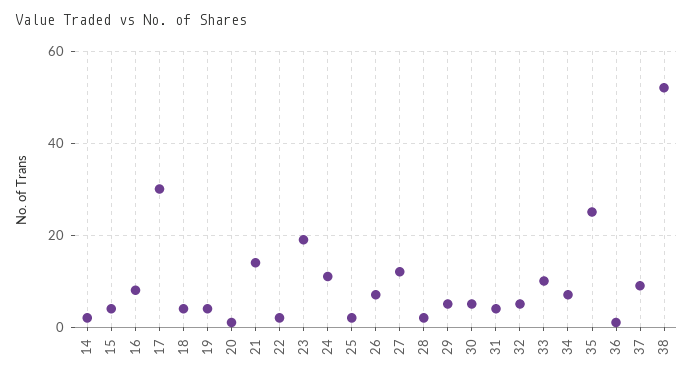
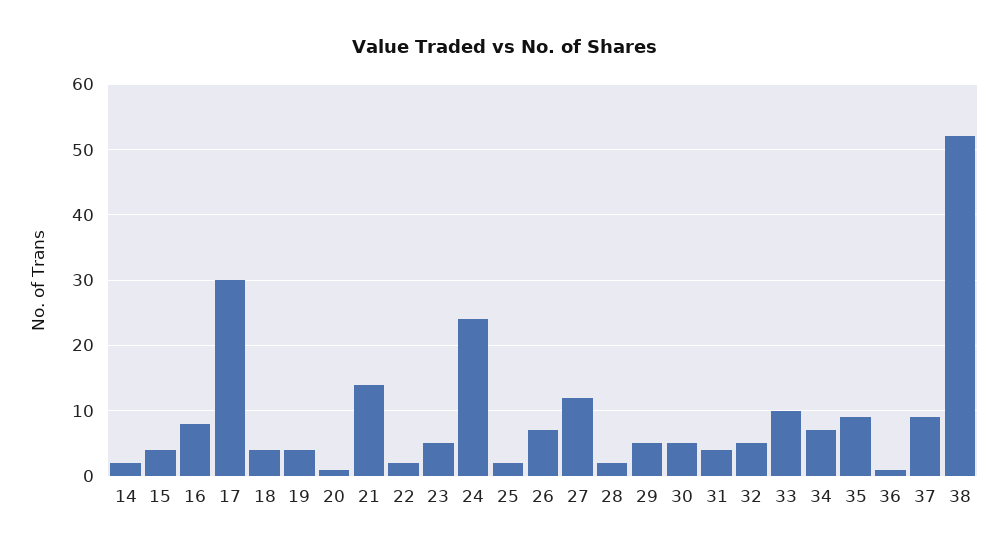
23: 20 -> 5
24: 10 -> 24
35: 25 -> 9

